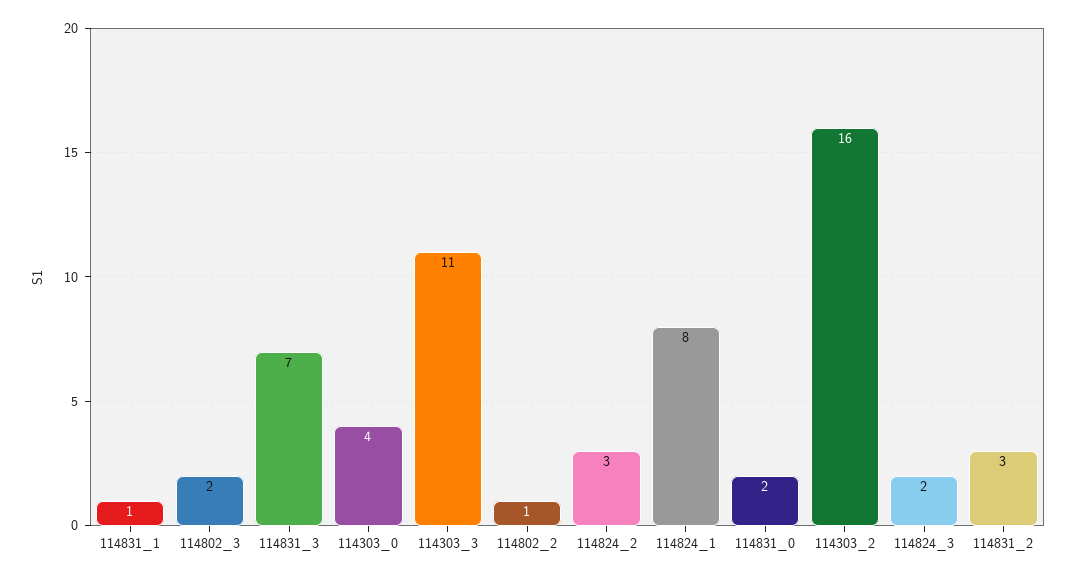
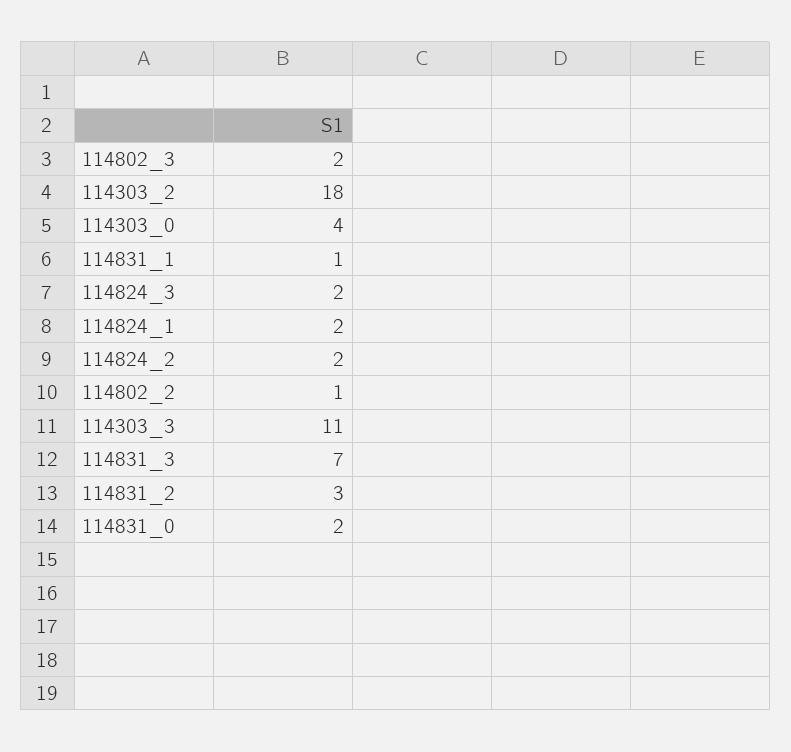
114824_2: 3 -> 2
114824_1: 8 -> 2
114303_2: 16 -> 18

